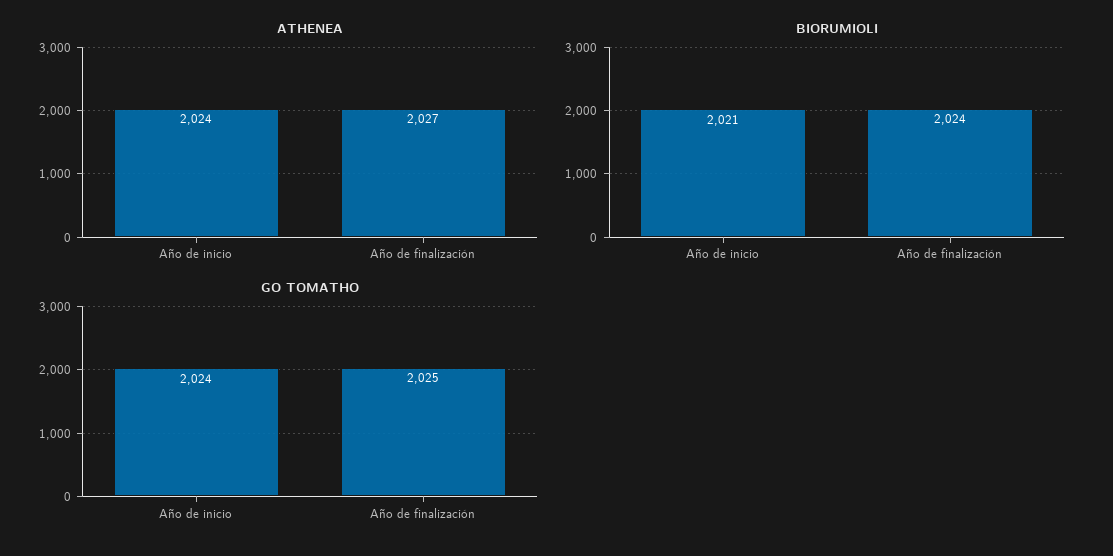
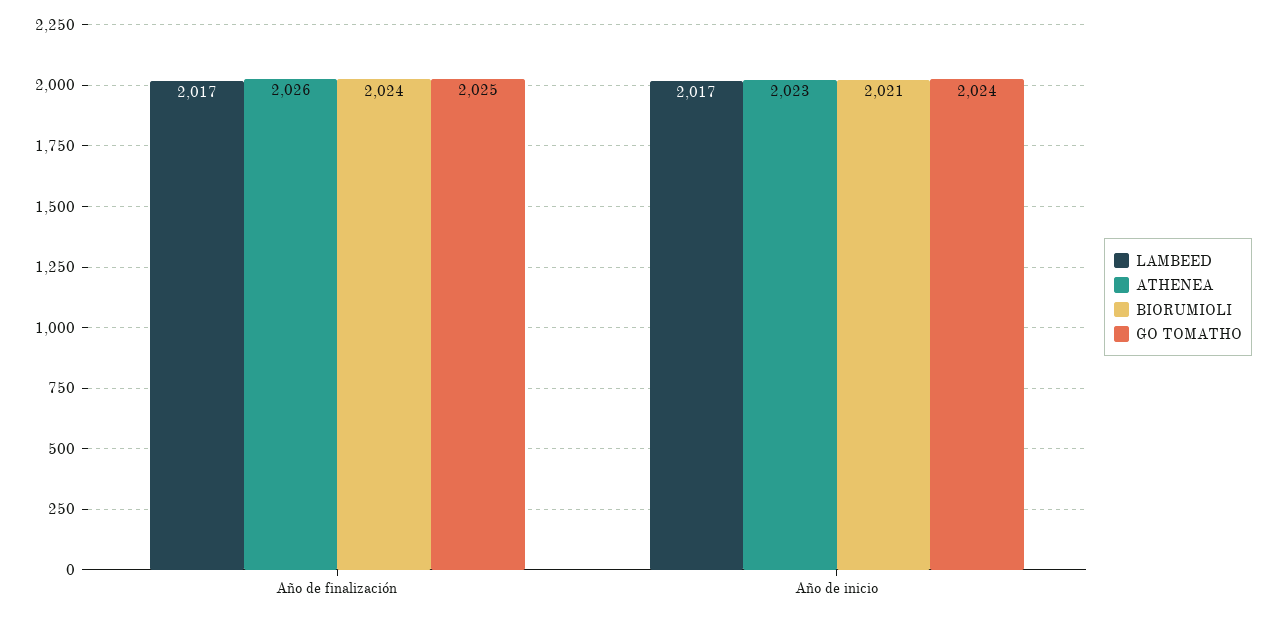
ATHENEA, Año de inicio: 2024 -> 2023
ATHENEA, Año de finalización: 2027 -> 2026
LAMBEED, Año de finalización: none -> 2017
LAMBEED, Año de inicio: none -> 2017

